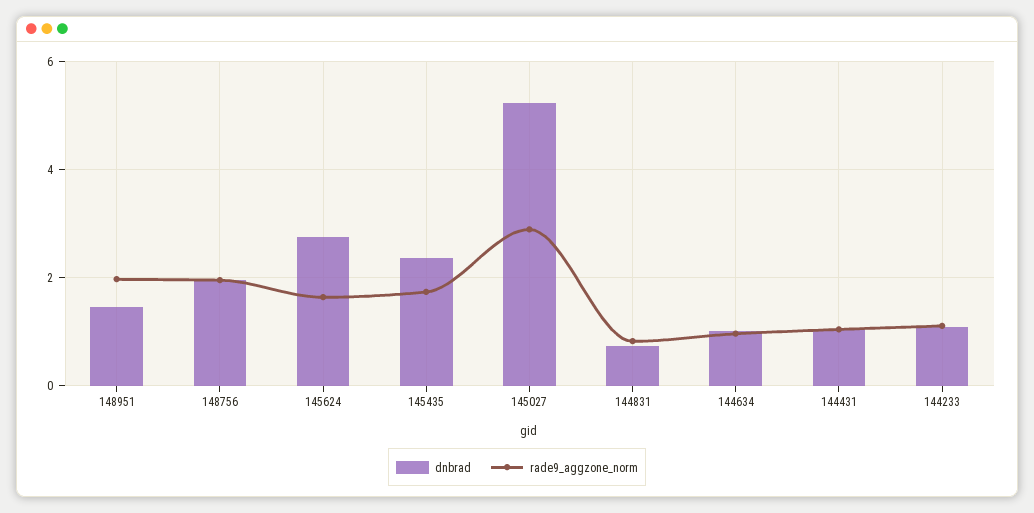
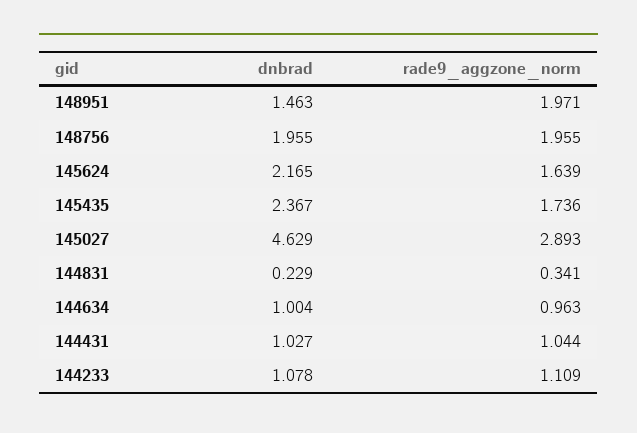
dnbrad, 145624: 2.8 -> 2.165
dnbrad, 145027: 5.2 -> 4.629
dnbrad, 144831: 0.8 -> 0.229
rade9_aggzone_norm, 144831: 0.8 -> 0.341

